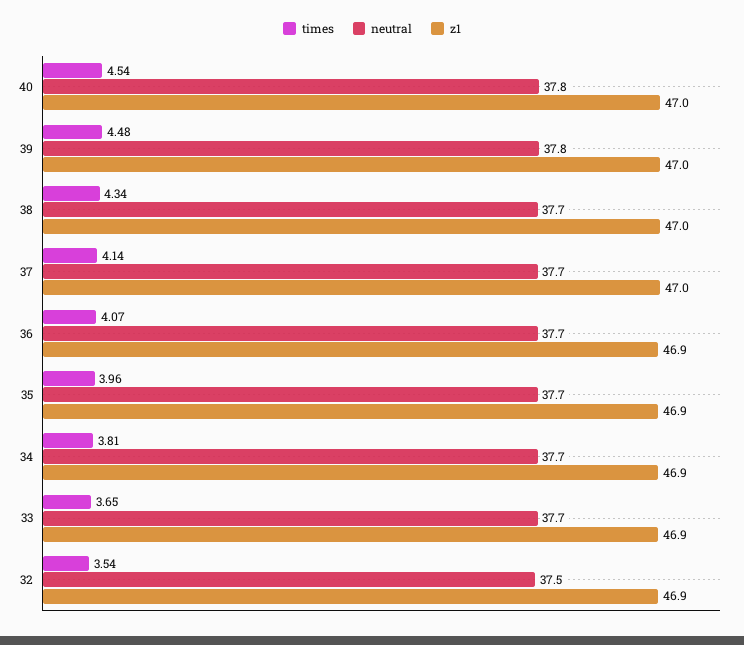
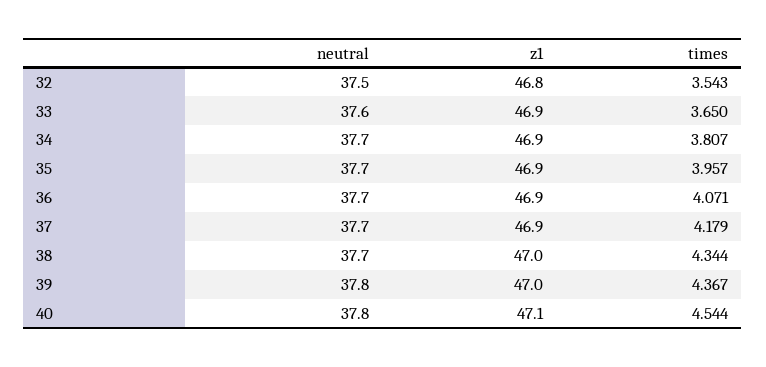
z1, 40: 47 -> 47.1
times, 39: 4.48 -> 4.367
times, 37: 4.14 -> 4.179
z1, 37: 47 -> 46.9
neutral, 33: 37.7 -> 37.6
z1, 32: 46.9 -> 46.8

